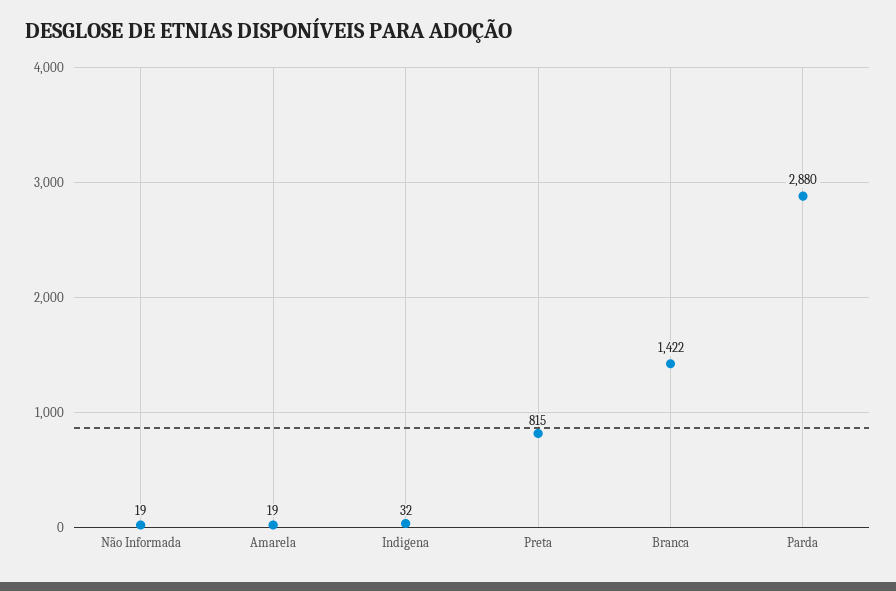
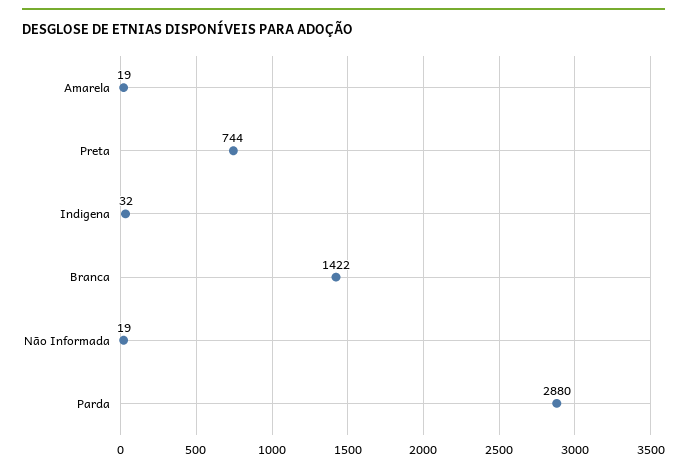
Preta: 815 -> 744

